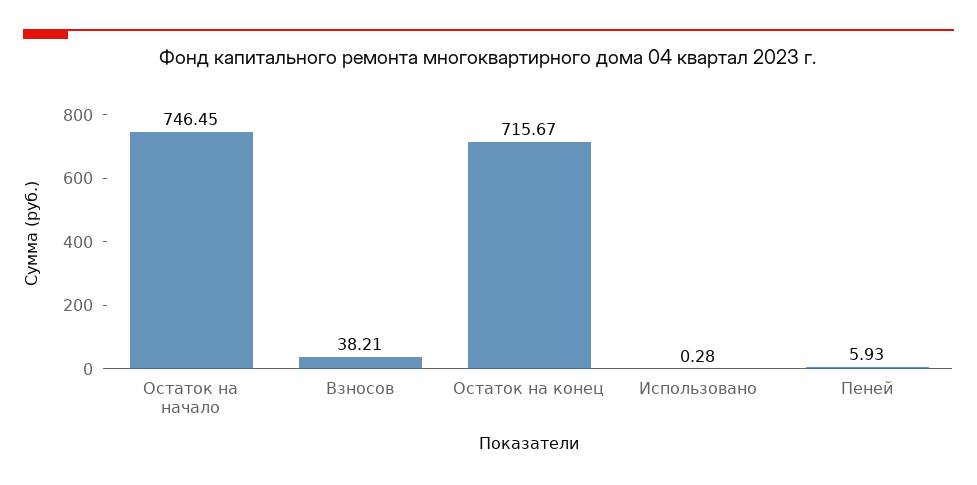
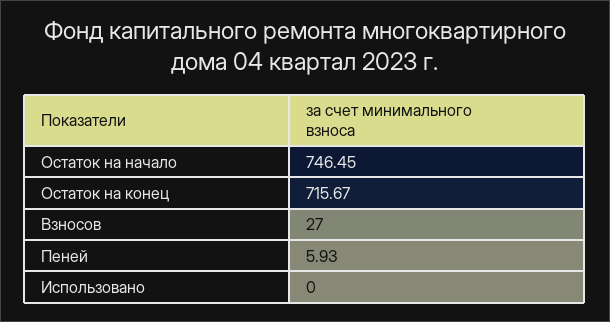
Взносов: 38.21 -> 27
Использовано: 0.28 -> 0

